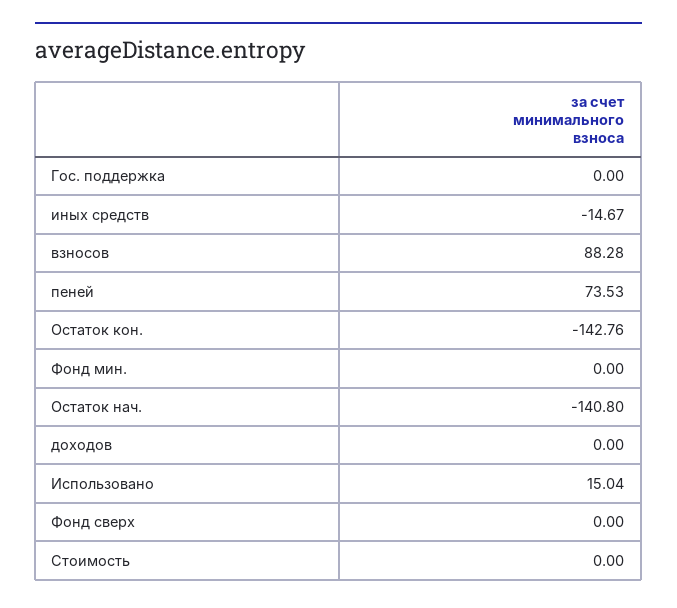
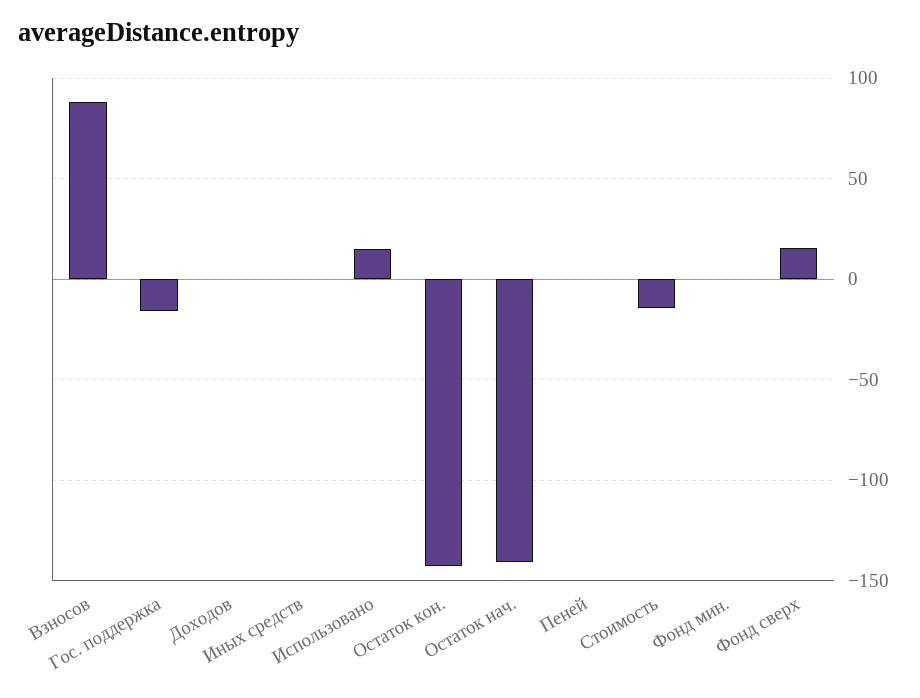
Гос. поддержка: 0 -> -15
иных средств: -14.67 -> 0
пеней: 73.53 -> 0
Фонд сверх: 0 -> 15
Стоимость: 0 -> -15

